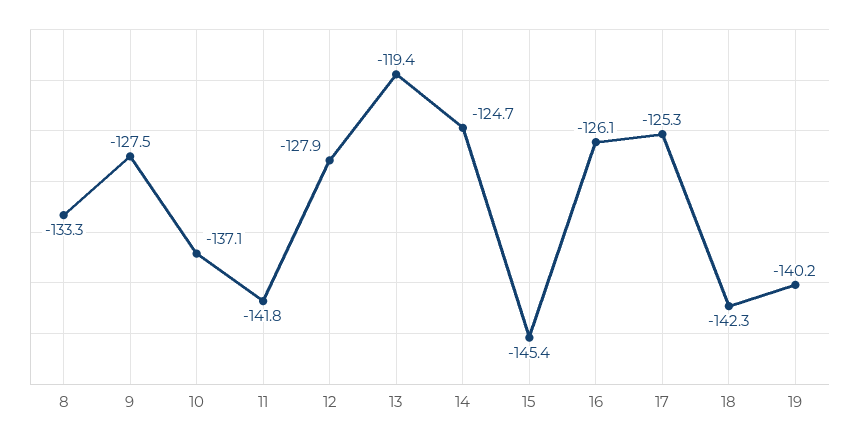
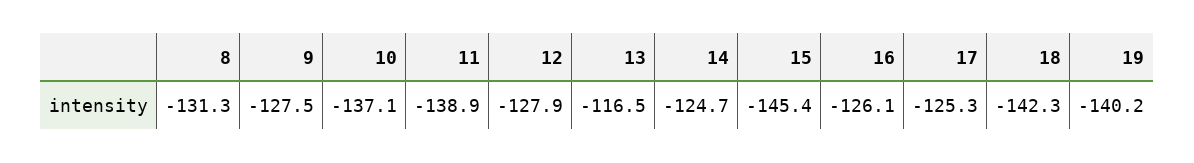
8: -133.3 -> -131.3
11: -141.8 -> -138.9
13: -119.4 -> -116.5

